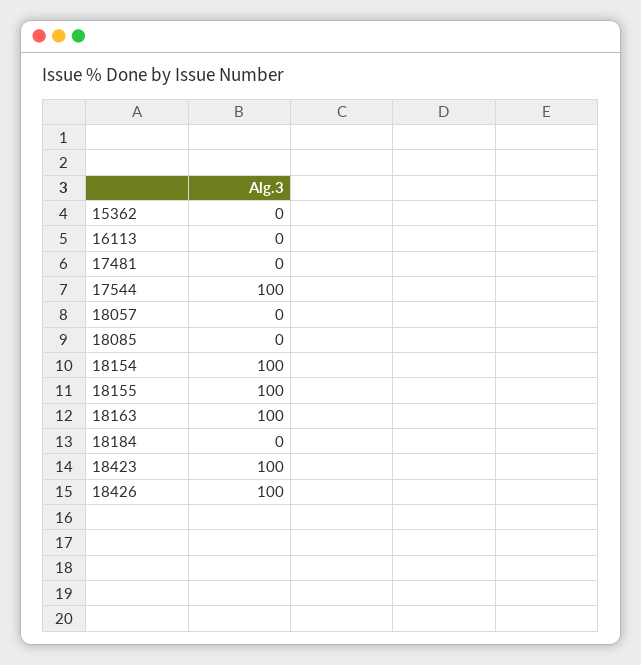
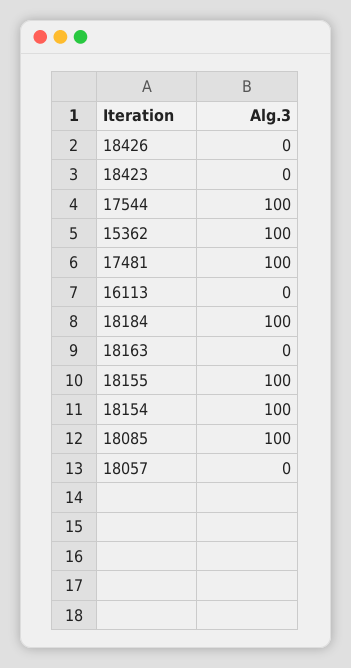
15362: 0 -> 100
17481: 0 -> 100
18085: 0 -> 100
18163: 100 -> 0
18184: 0 -> 100
18423: 100 -> 0
18426: 100 -> 0

